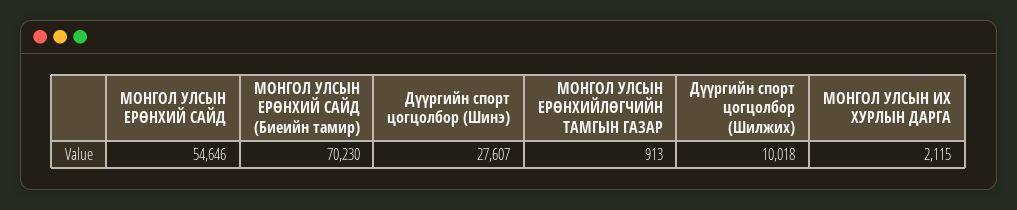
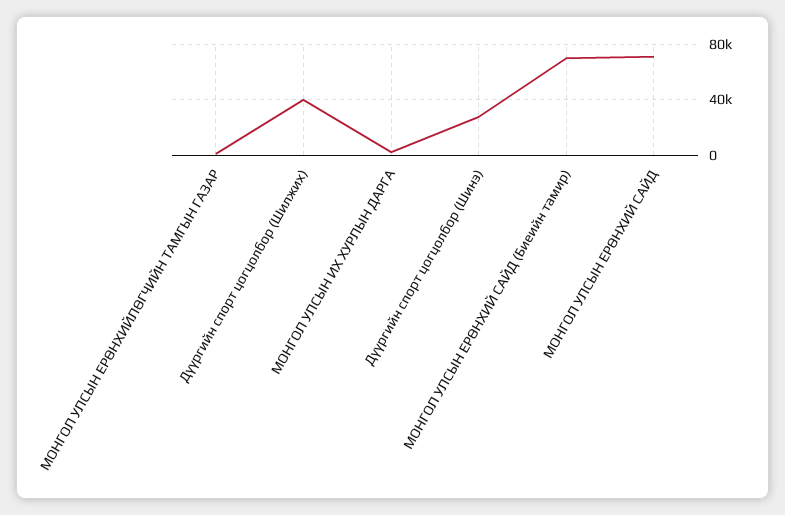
МОНГОЛ УЛСЫН ЕРӨНХИЙ САЙД: 54646 -> 70000
Дүүргийн спорт цогцолбор (Шилжих): 10018 -> 40000

